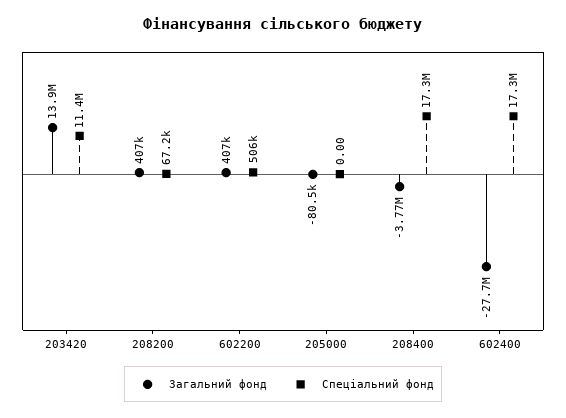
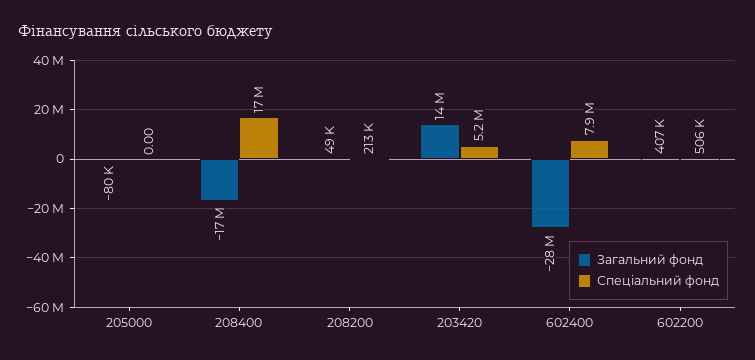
Спеціальний фонд, 203420: 11400000 -> 5200000
Загальний фонд, 208200: 407000 -> 49000
Спеціальний фонд, 208200: 67200 -> 213000
Загальний фонд, 208400: -3770000 -> -17000000
Спеціальний фонд, 602400: 17300000 -> 7900000

